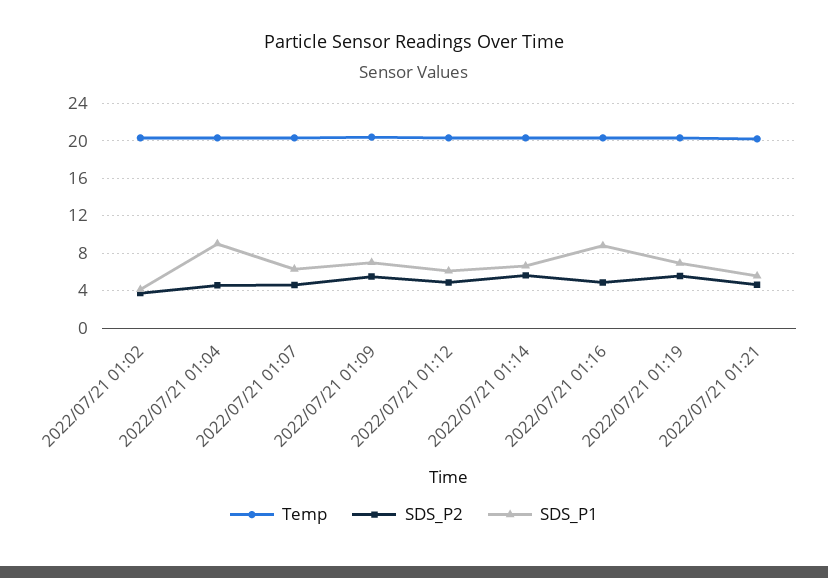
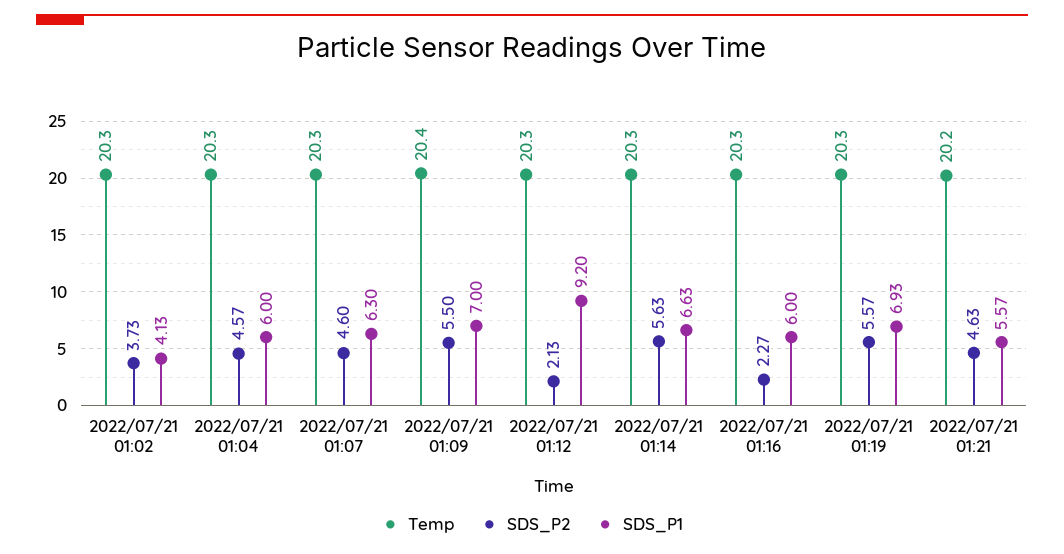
SDS_P1, 2022/07/21 01:04: 9 -> 6
SDS_P2, 2022/07/21 01:12: 5 -> 2.13
SDS_P1, 2022/07/21 01:12: 6 -> 9.2
SDS_P2, 2022/07/21 01:16: 5 -> 2.27
SDS_P1, 2022/07/21 01:16: 9 -> 6

